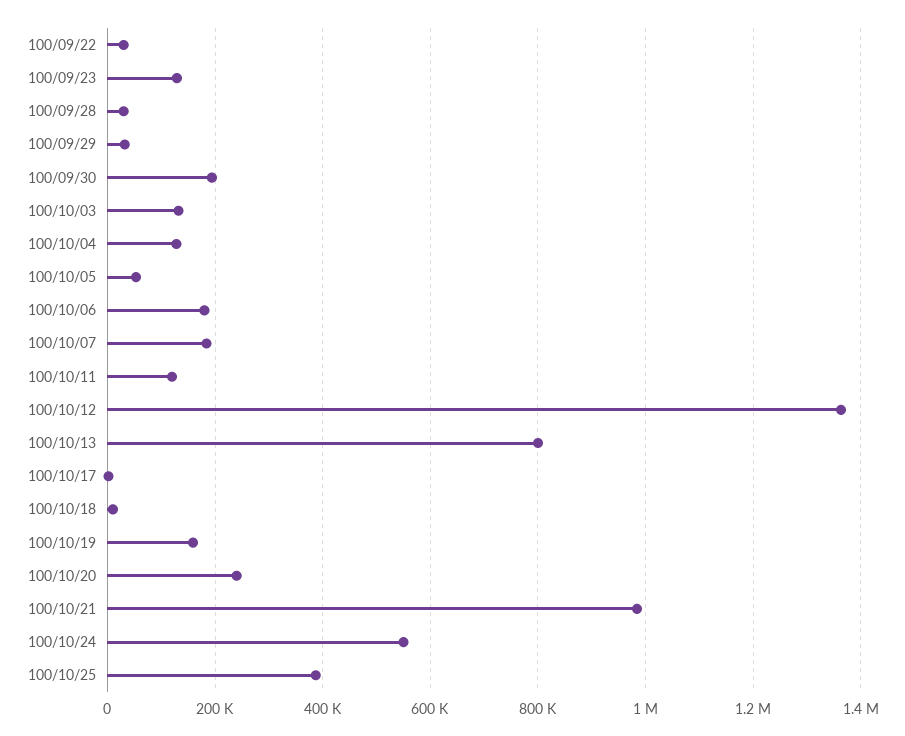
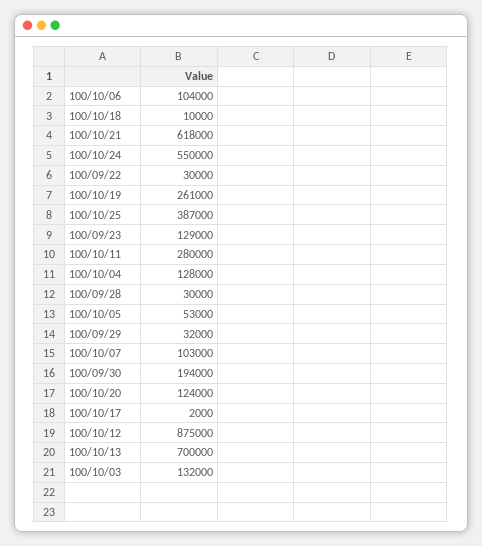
100/10/06: 180000 -> 104000
100/10/07: 180000 -> 103000
100/10/11: 120000 -> 280000
100/10/12: 1360000 -> 875000
100/10/13: 800000 -> 700000
100/10/19: 160000 -> 261000
100/10/20: 240000 -> 124000
100/10/21: 980000 -> 618000

